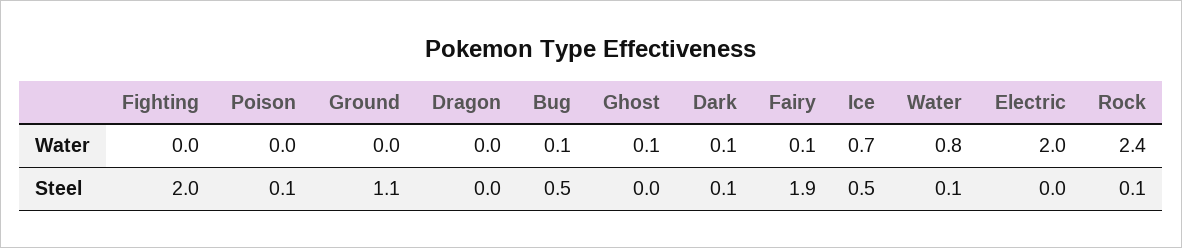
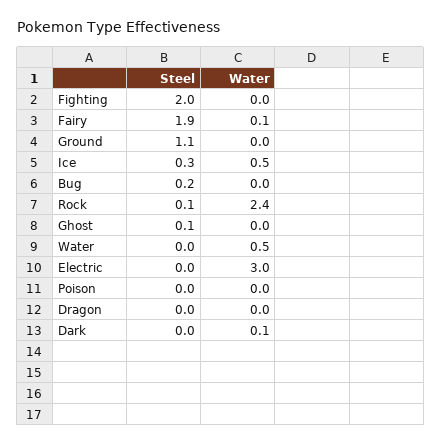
Bug, Water: 0.1 -> 0
Ghost, Water: 0.1 -> 0
Ice, Water: 0.7 -> 0.5
Water, Water: 0.8 -> 0.5
Electric, Water: 2 -> 3
Poison, Steel: 0.1 -> 0
Bug, Steel: 0.5 -> 0.2
Ghost, Steel: 0 -> 0.1
Dark, Steel: 0.1 -> 0
Ice, Steel: 0.5 -> 0.3
Water, Steel: 0.1 -> 0

